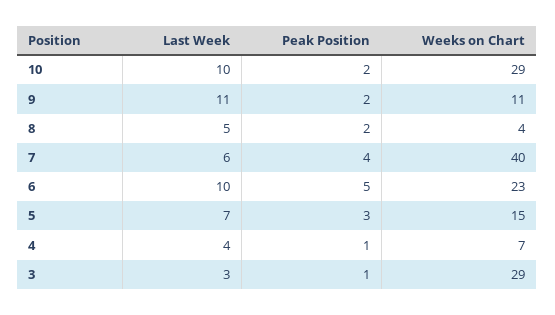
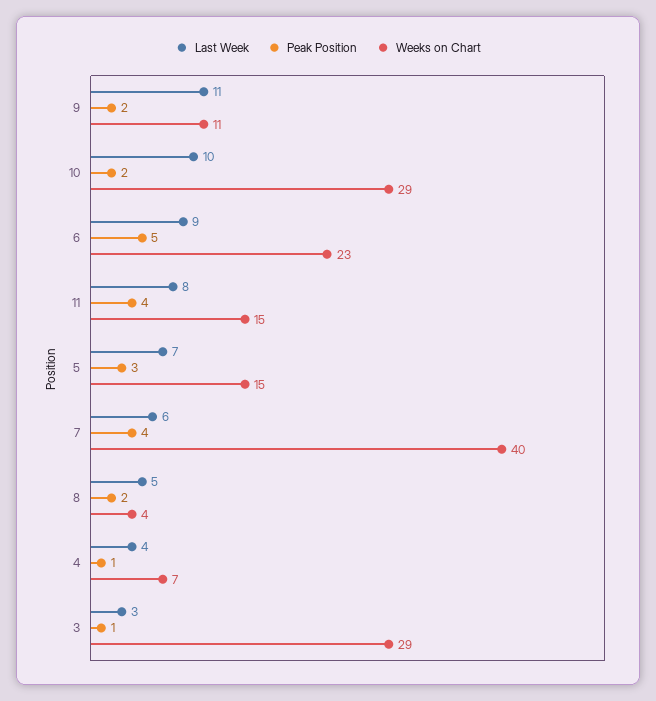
Last Week, 6: 10 -> 9
Last Week, 11: none -> 8
Peak Position, 11: none -> 4
Weeks on Chart, 11: none -> 15

